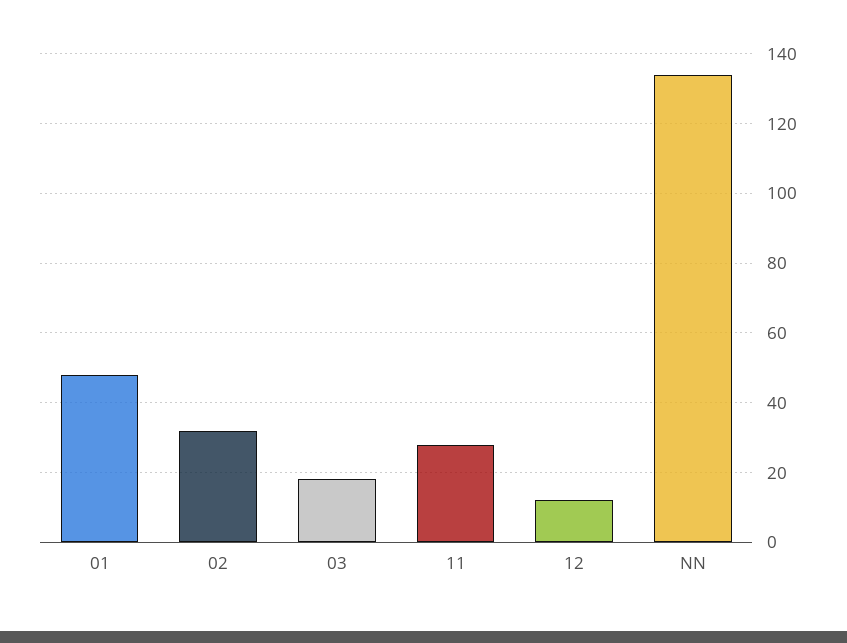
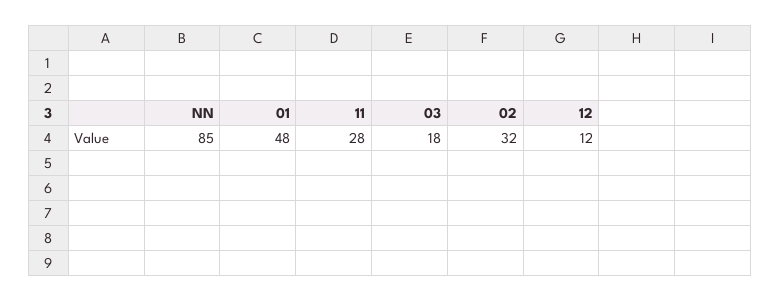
NN: 135 -> 85

